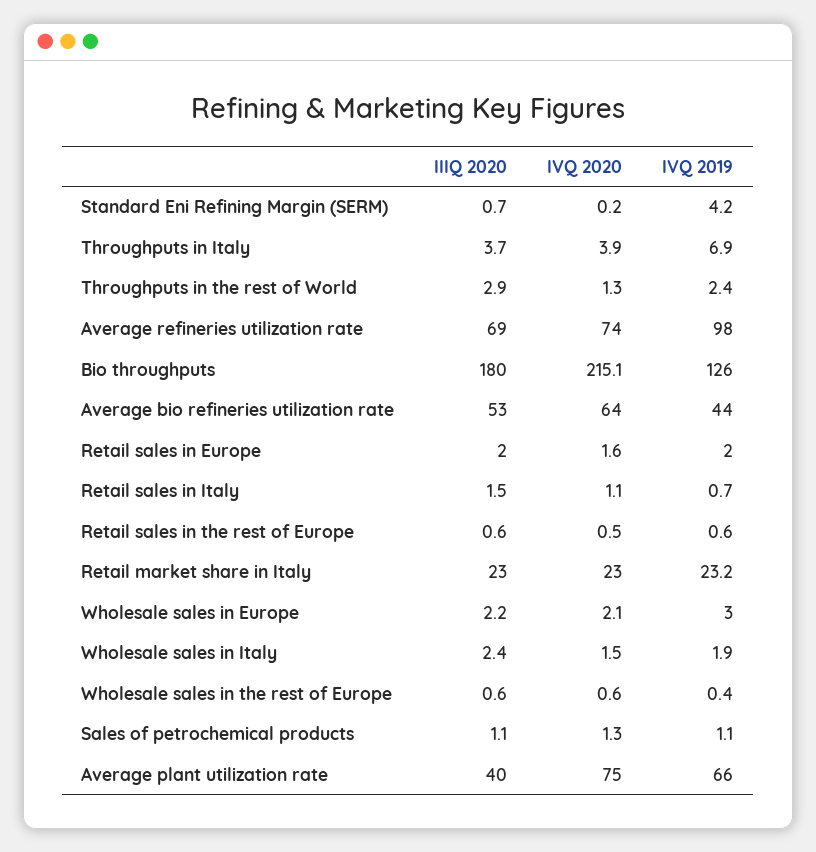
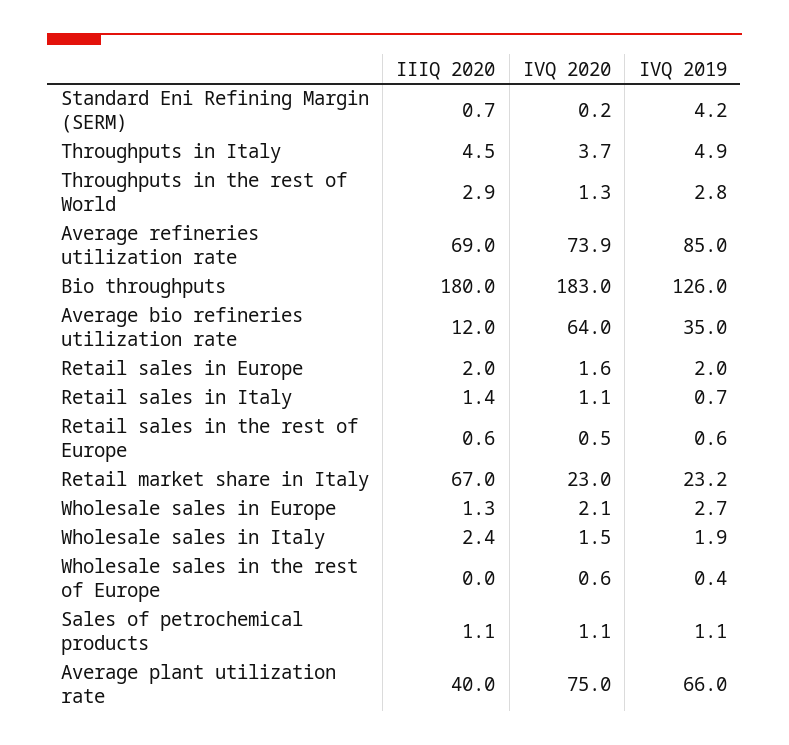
IIIQ 2020, Throughputs in Italy: 3.7 -> 4.5
IVQ 2020, Throughputs in Italy: 3.9 -> 3.7
IVQ 2019, Throughputs in Italy: 6.9 -> 4.9
IVQ 2019, Throughputs in the rest of World: 2.4 -> 2.8
IVQ 2020, Average refineries utilization rate: 74 -> 73.9
IVQ 2019, Average refineries utilization rate: 98 -> 85
IVQ 2020, Bio throughputs: 215.1 -> 183
IIIQ 2020, Average bio refineries utilization rate: 53 -> 12
IVQ 2019, Average bio refineries utilization rate: 44 -> 35
IIIQ 2020, Retail sales in Italy: 1.5 -> 1.4
IIIQ 2020, Retail market share in Italy: 23 -> 67
IIIQ 2020, Wholesale sales in Europe: 2.2 -> 1.3
IVQ 2019, Wholesale sales in Europe: 3 -> 2.7
IIIQ 2020, Wholesale sales in the rest of Europe: 0.6 -> 0
IVQ 2020, Sales of petrochemical products: 1.3 -> 1.1

